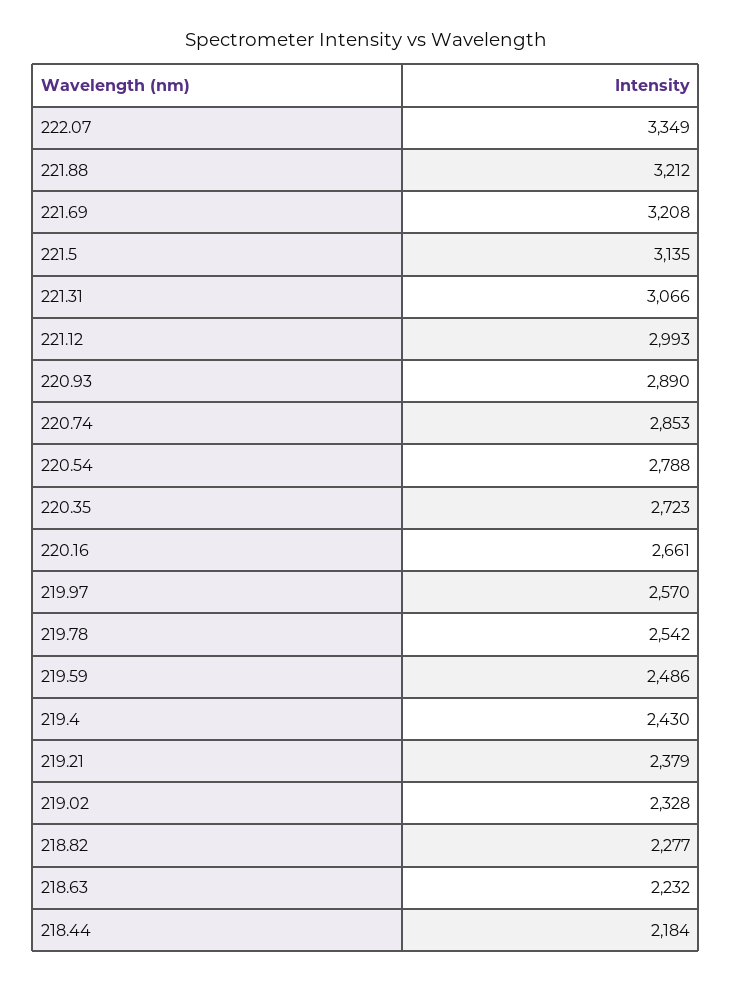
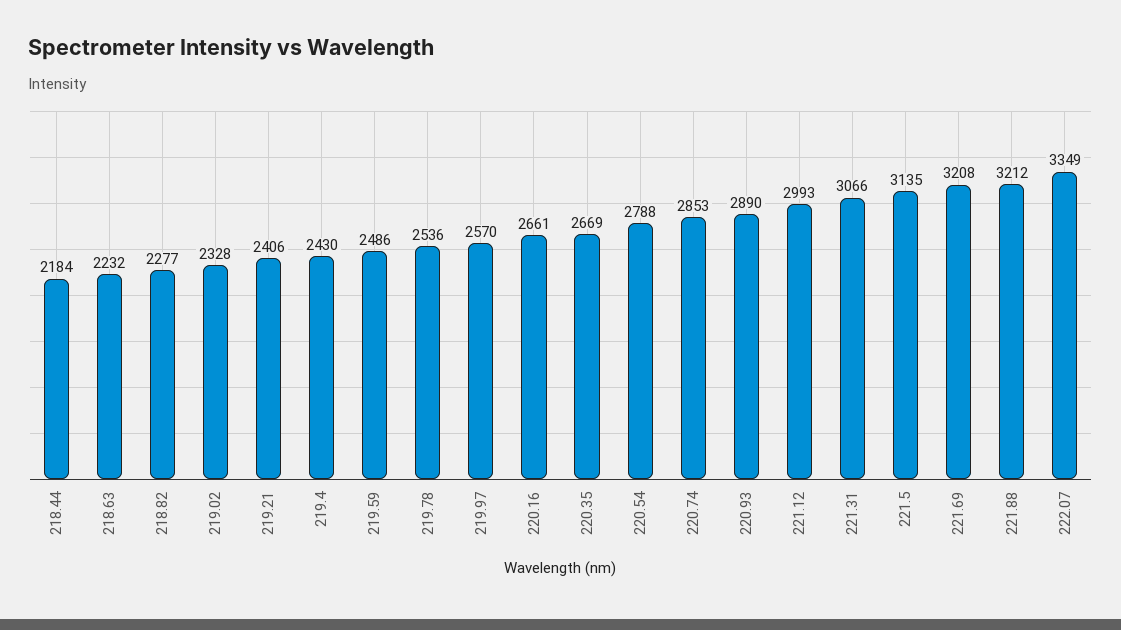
220.35: 2723 -> 2669
219.78: 2542 -> 2536
219.21: 2379 -> 2406

